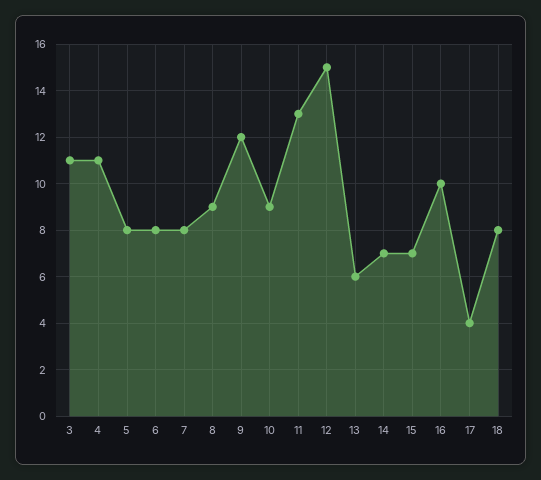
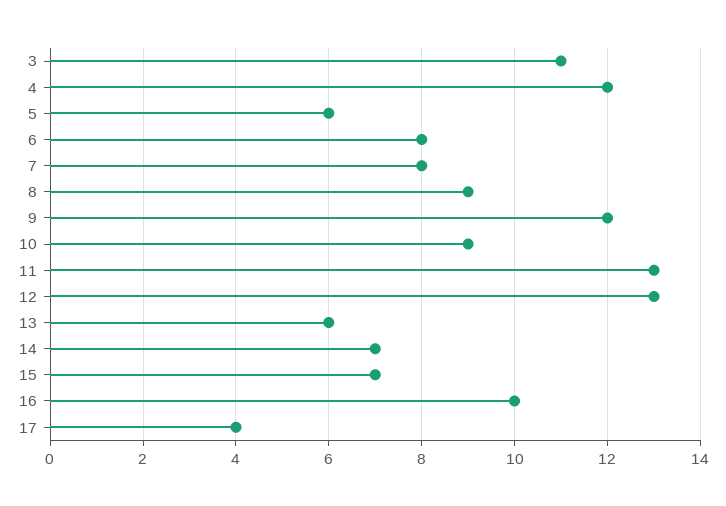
4: 11 -> 12
5: 8 -> 6
12: 15 -> 13
18: 8 -> none

